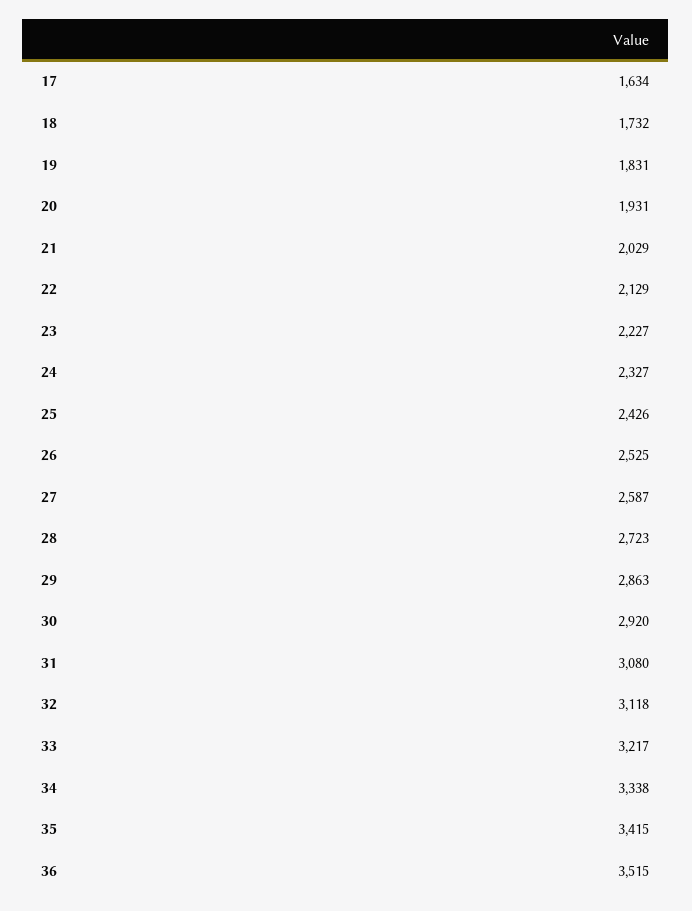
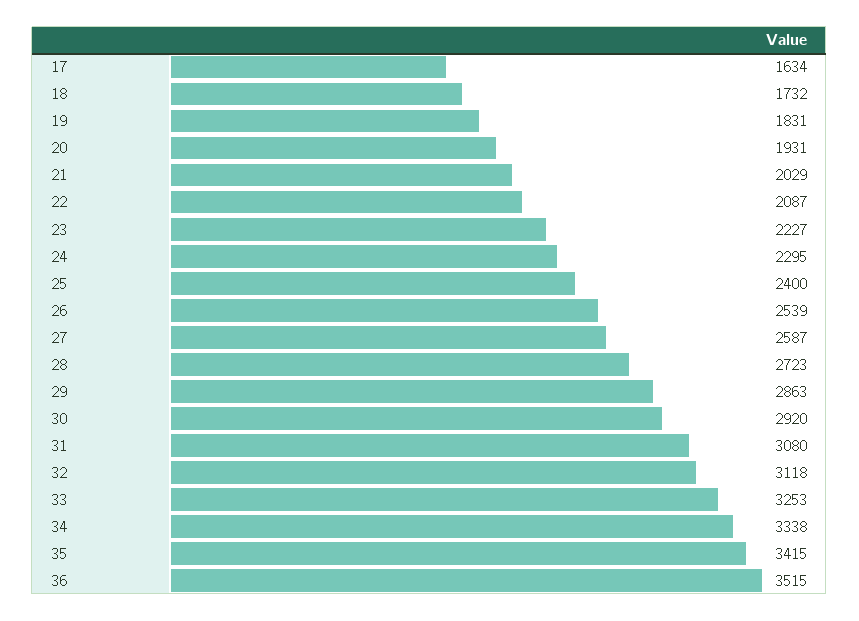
22: 2129 -> 2087
24: 2327 -> 2295
25: 2426 -> 2400
26: 2525 -> 2539
33: 3217 -> 3253

